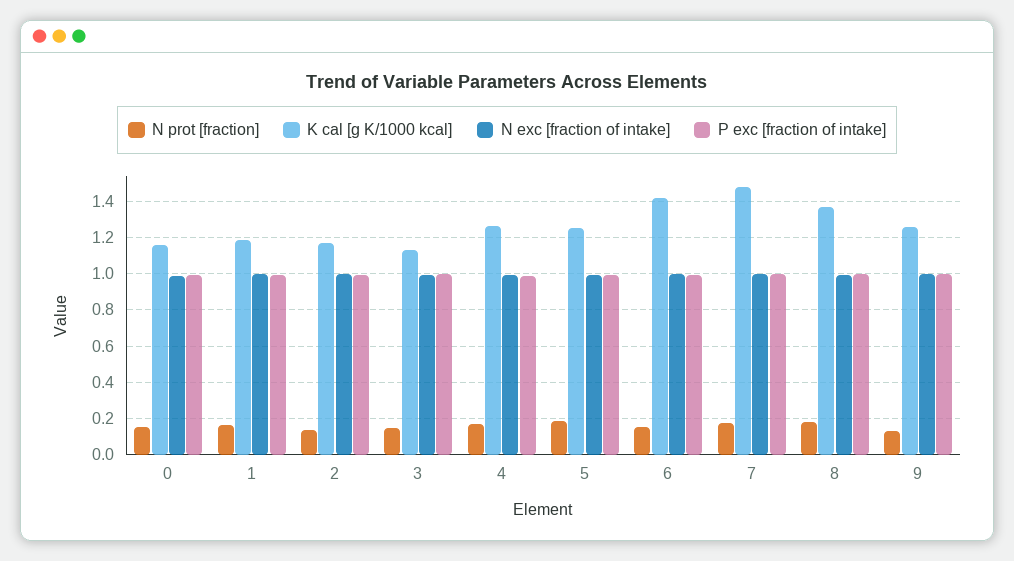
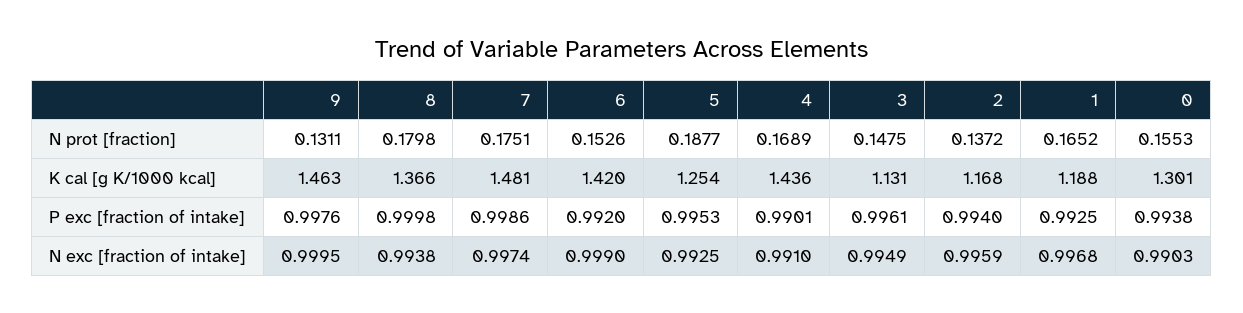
K cal [g K/1000 kcal], 0: 1.15 -> 1.301
K cal [g K/1000 kcal], 4: 1.25 -> 1.436
K cal [g K/1000 kcal], 9: 1.25 -> 1.463

